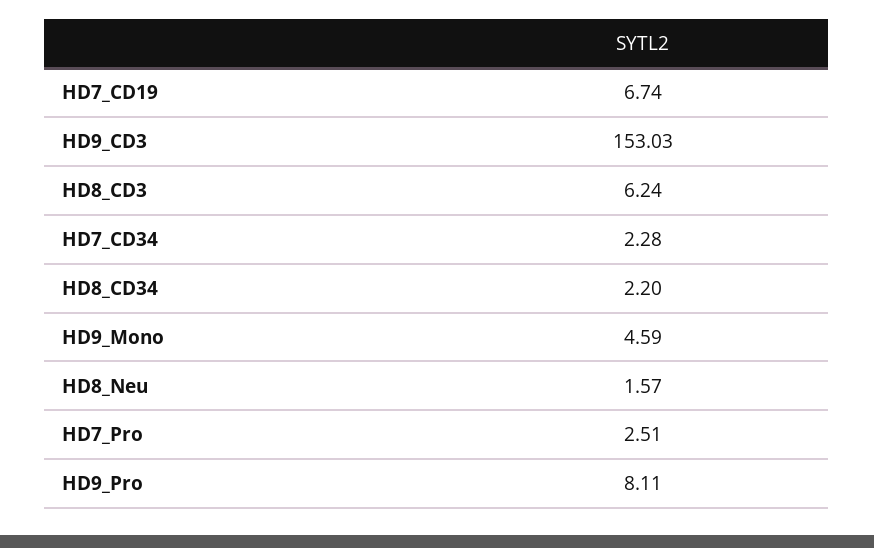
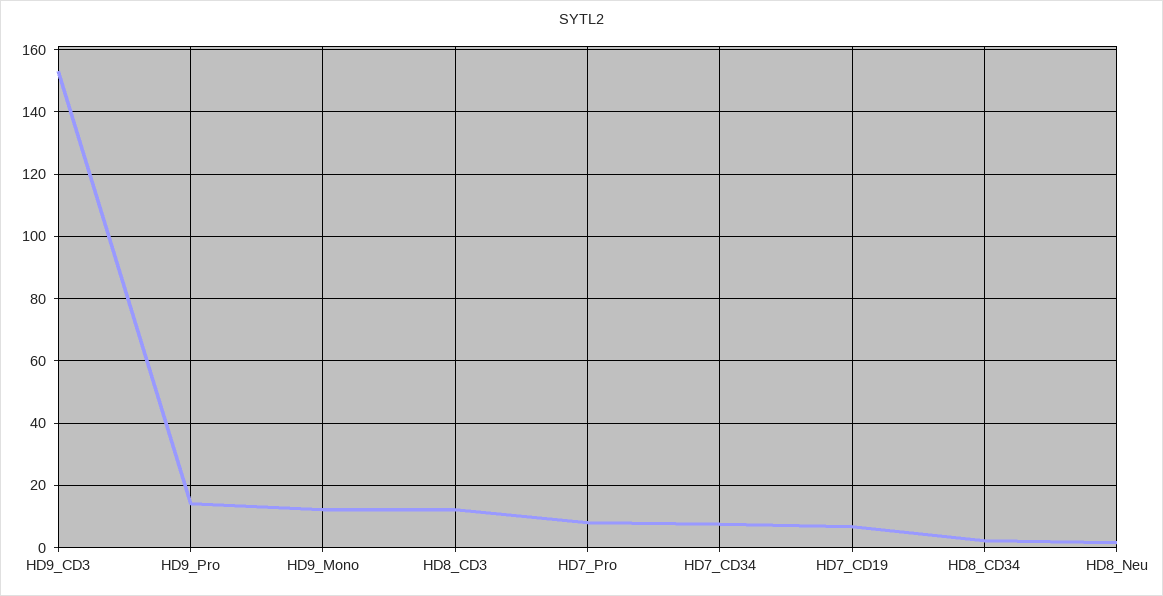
HD8_CD3: 6.24 -> 12
HD7_CD34: 2.28 -> 8
HD9_Mono: 4.59 -> 12
HD7_Pro: 2.51 -> 8
HD9_Pro: 8.11 -> 14

